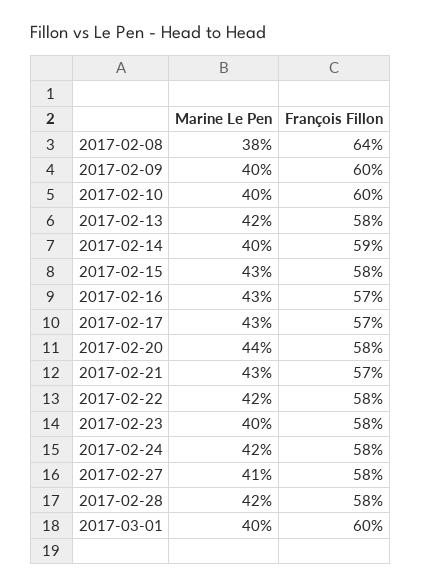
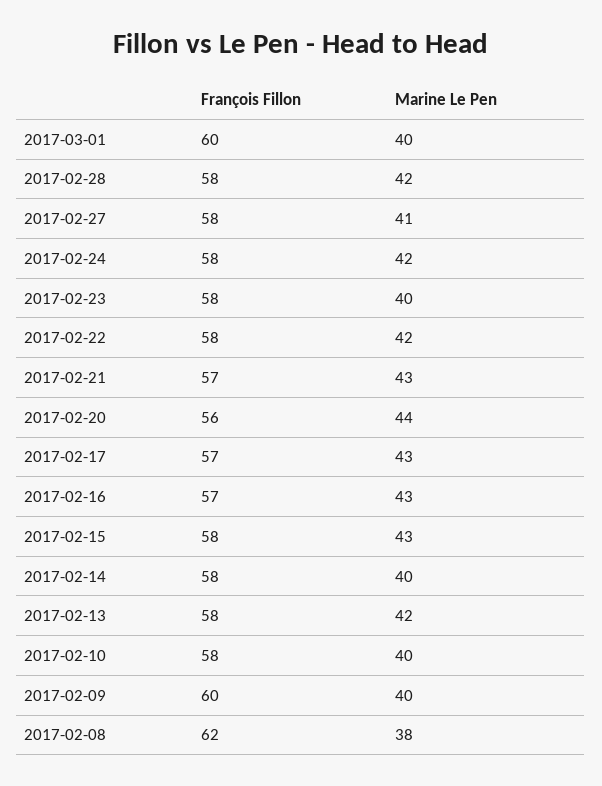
François Fillon, 2017-02-08: 64 -> 62
François Fillon, 2017-02-10: 60 -> 58
François Fillon, 2017-02-14: 59 -> 58
François Fillon, 2017-02-20: 58 -> 56

